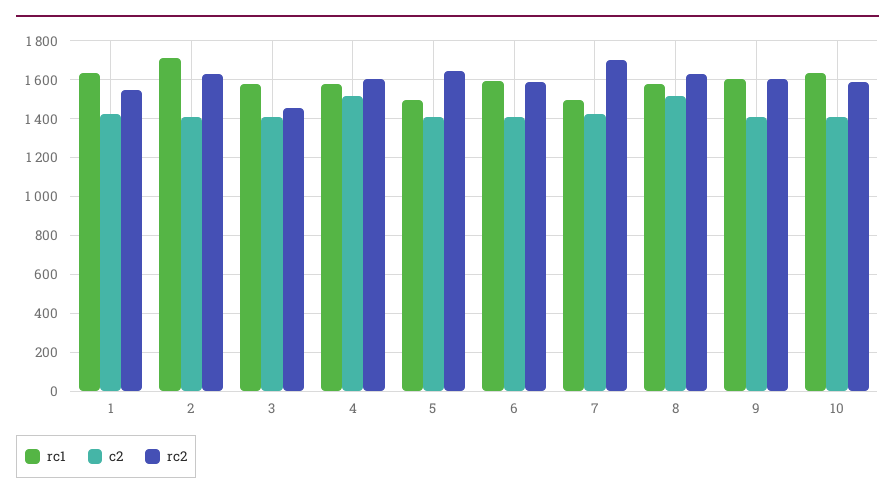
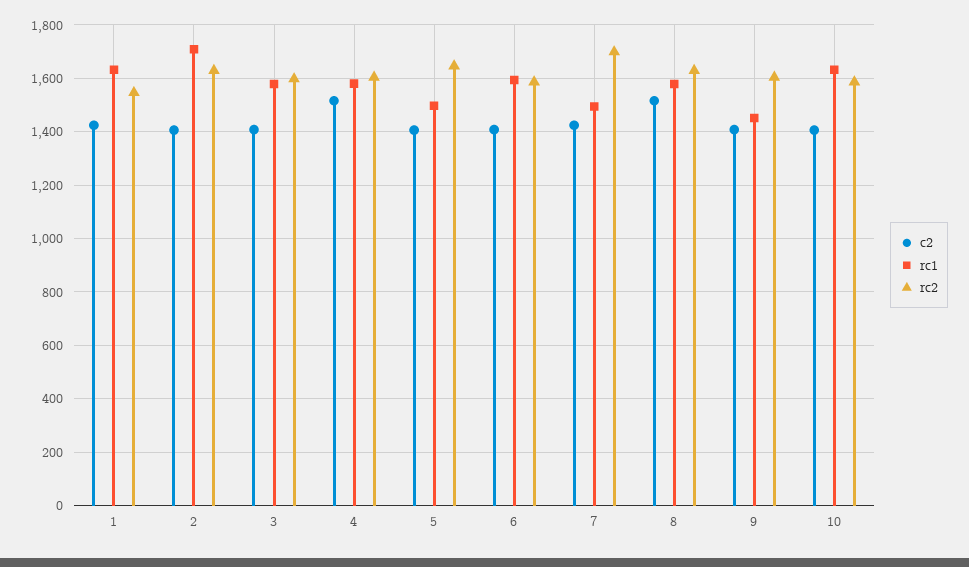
rc2, 3: 1450 -> 1600
rc1, 9: 1600 -> 1450

